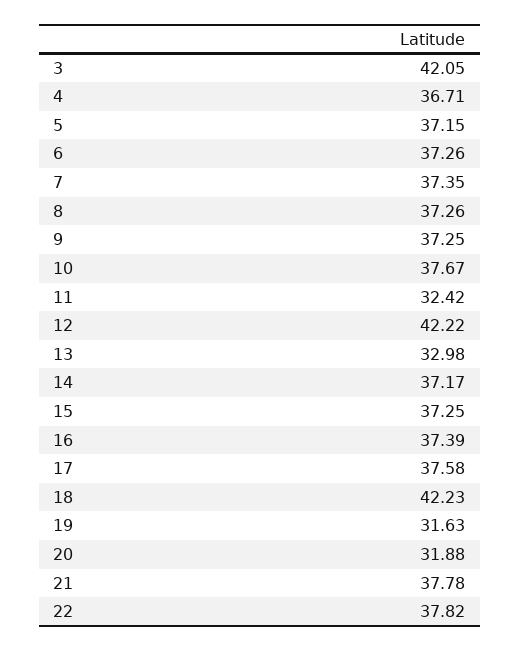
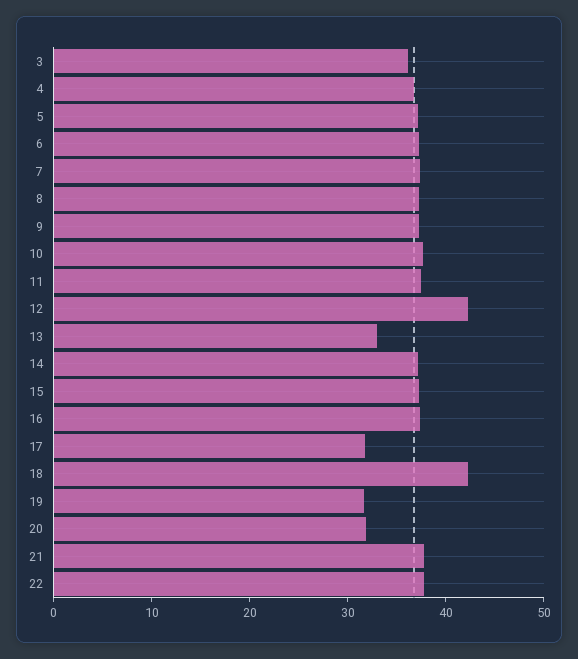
3: 42.05 -> 36
11: 32.42 -> 38
17: 37.58 -> 32

